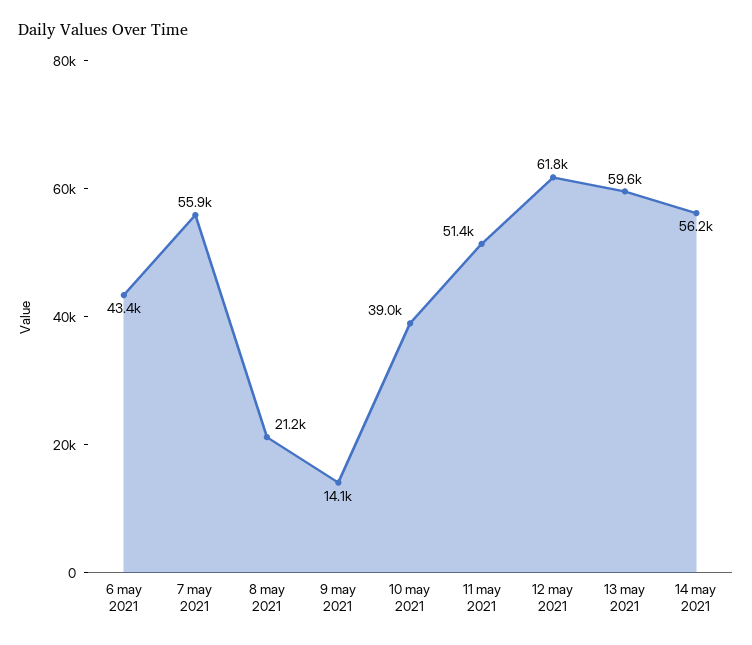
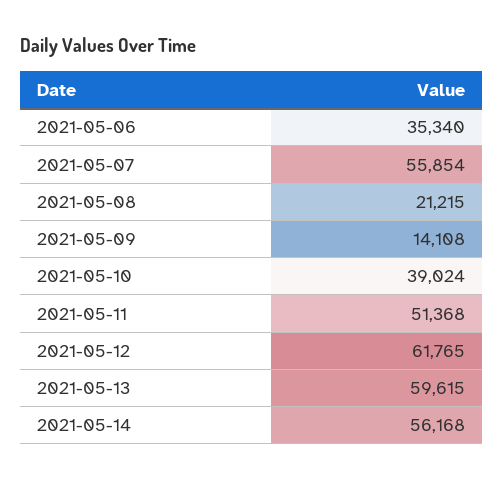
6 may 2021: 43400 -> 35340

